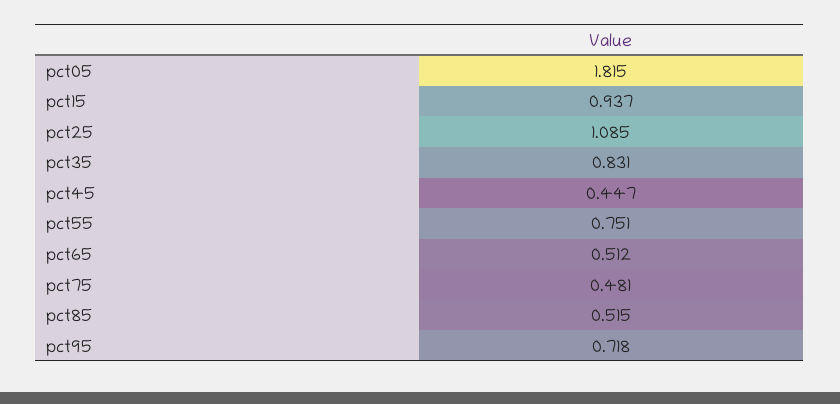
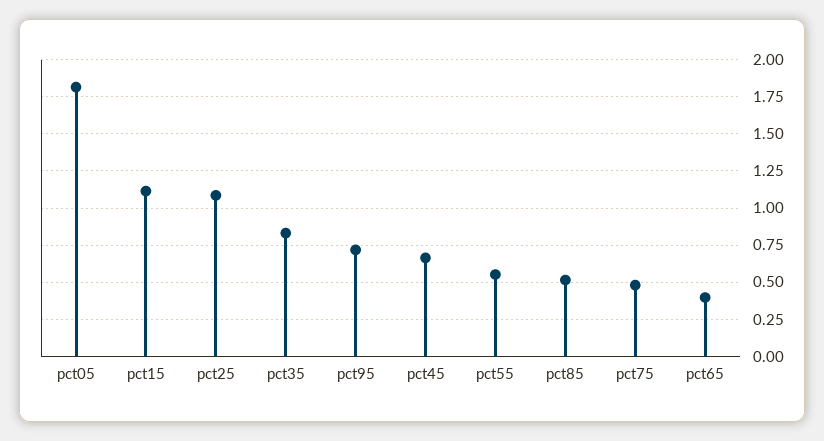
pct15: 0.937 -> 1.1
pct45: 0.447 -> 0.65
pct55: 0.751 -> 0.55
pct65: 0.512 -> 0.4

